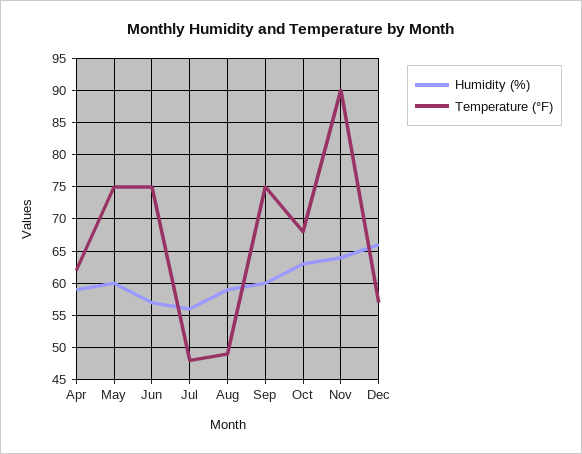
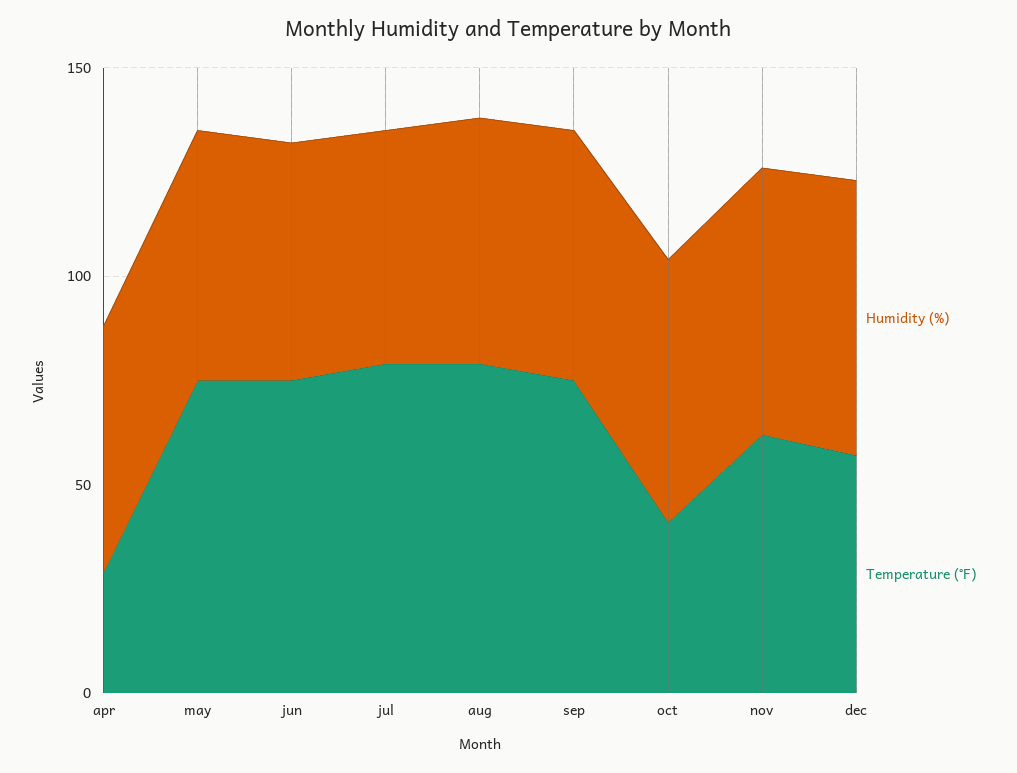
Temperature (°F), Apr: 62 -> 30
Temperature (°F), Jul: 48 -> 80
Temperature (°F), Aug: 49 -> 80
Temperature (°F), Oct: 68 -> 40
Temperature (°F), Nov: 90 -> 60

